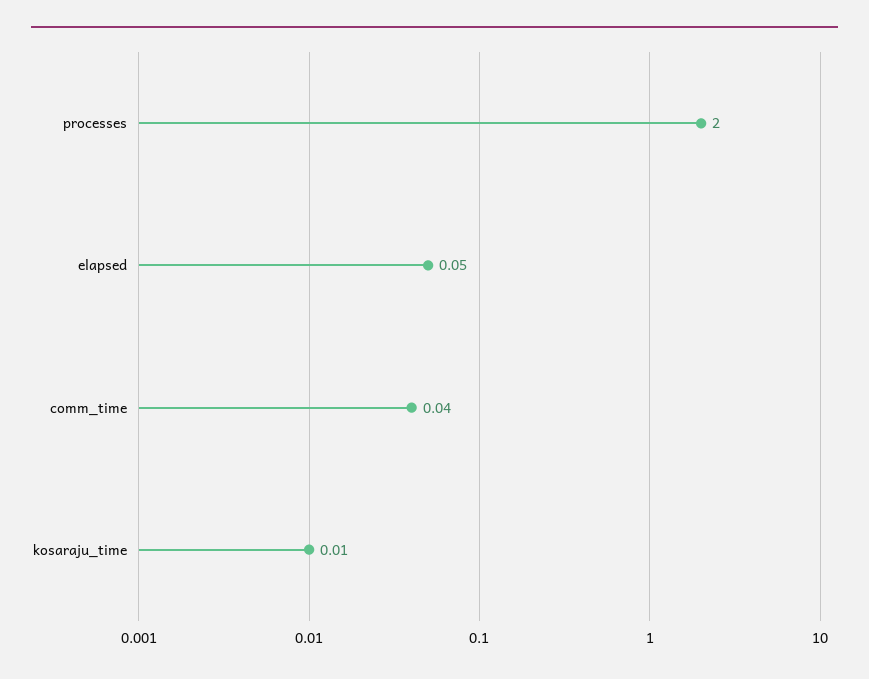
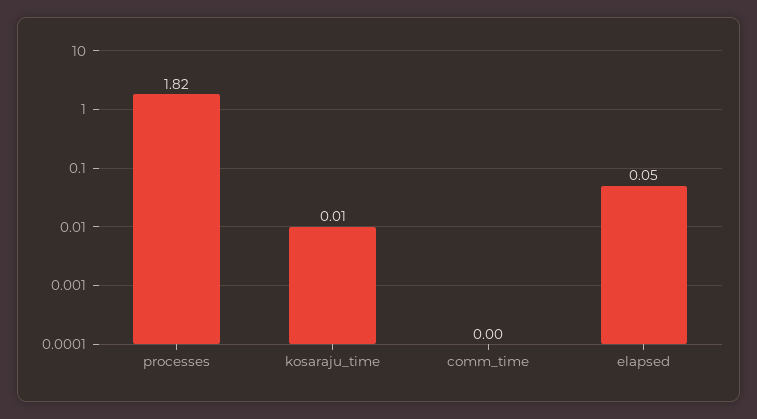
processes: 2 -> 1.82
comm_time: 0.04 -> 0

